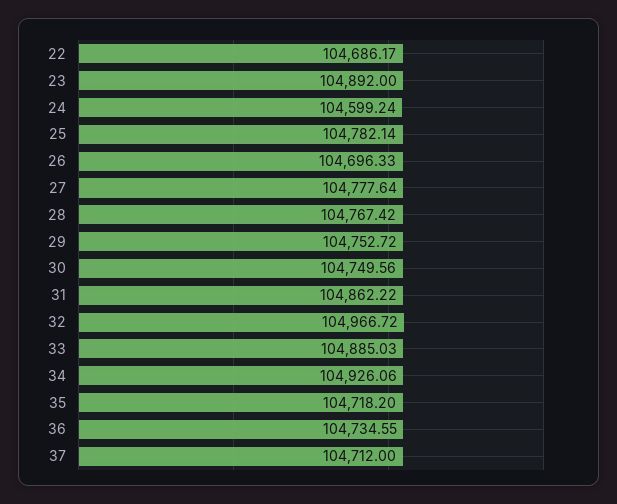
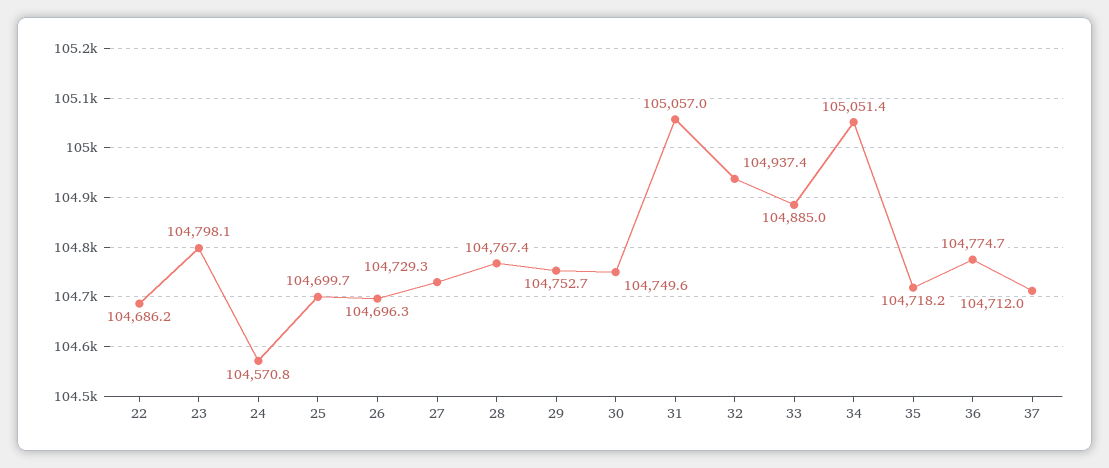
23: 104892 -> 104798.1
24: 104599.24 -> 104570.8
25: 104782.14 -> 104699.7
27: 104777.64 -> 104729.3
31: 104862.22 -> 105057
32: 104966.72 -> 104937.4
34: 104926.06 -> 105051.4
36: 104734.55 -> 104774.7

